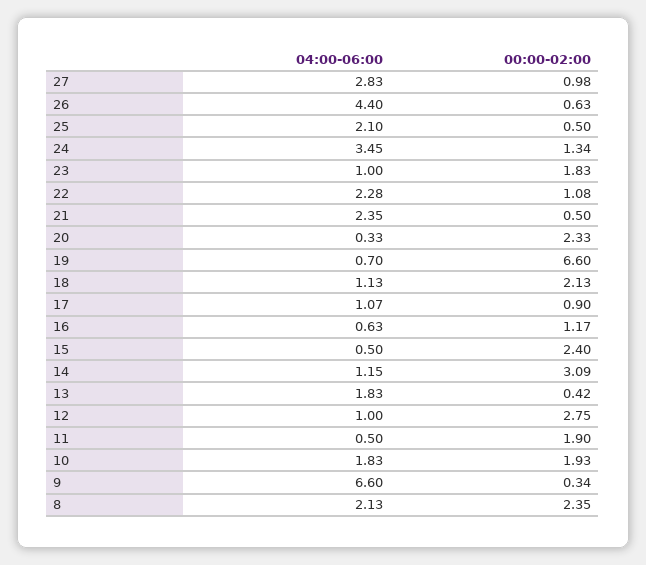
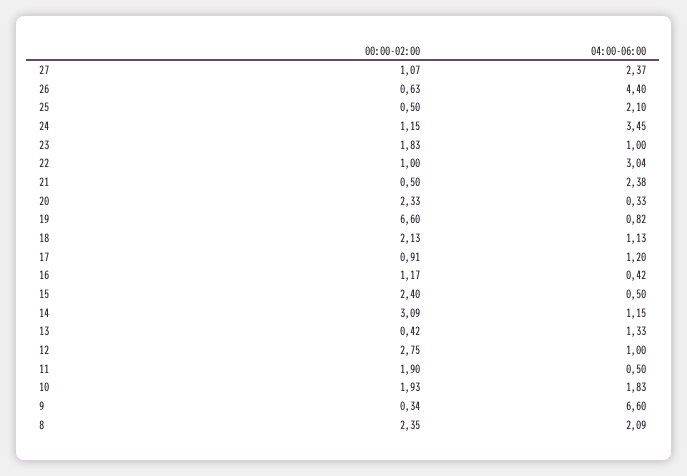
04:00-06:00, 27: 2.83 -> 2.37
00:00-02:00, 27: 0.98 -> 1.07
00:00-02:00, 24: 1.34 -> 1.15
04:00-06:00, 22: 2.28 -> 3.04
00:00-02:00, 22: 1.08 -> 1
04:00-06:00, 21: 2.35 -> 2.38
04:00-06:00, 19: 0.7 -> 0.82
04:00-06:00, 17: 1.07 -> 1.2
00:00-02:00, 17: 0.9 -> 0.91
04:00-06:00, 16: 0.63 -> 0.42
04:00-06:00, 13: 1.83 -> 1.33
04:00-06:00, 8: 2.13 -> 2.09

